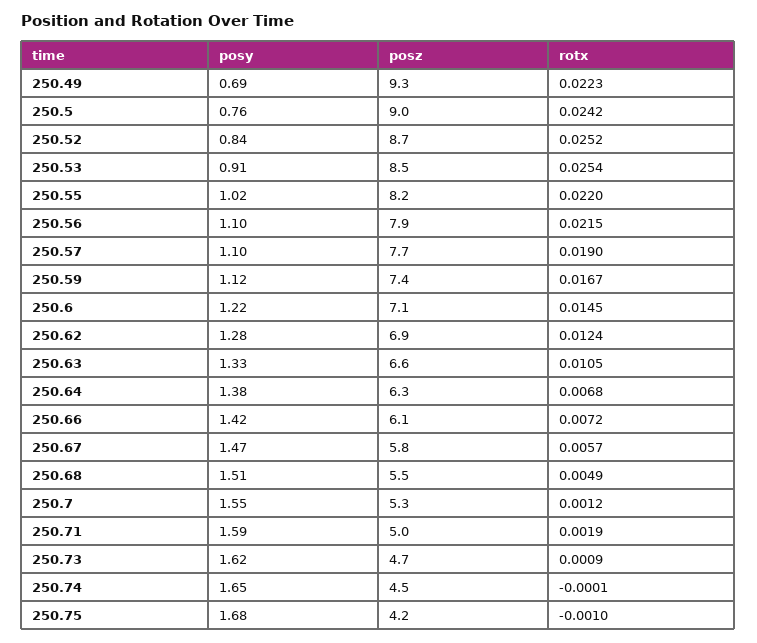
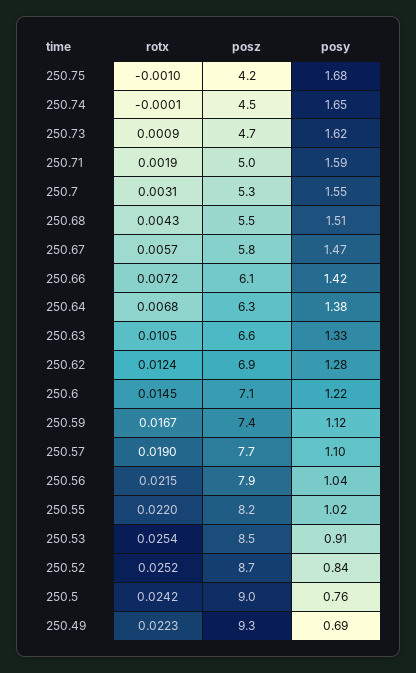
posy, 250.56: 1.1 -> 1.04
rotx, 250.68: 0.0049 -> 0.0043
rotx, 250.7: 0.0012 -> 0.0031

